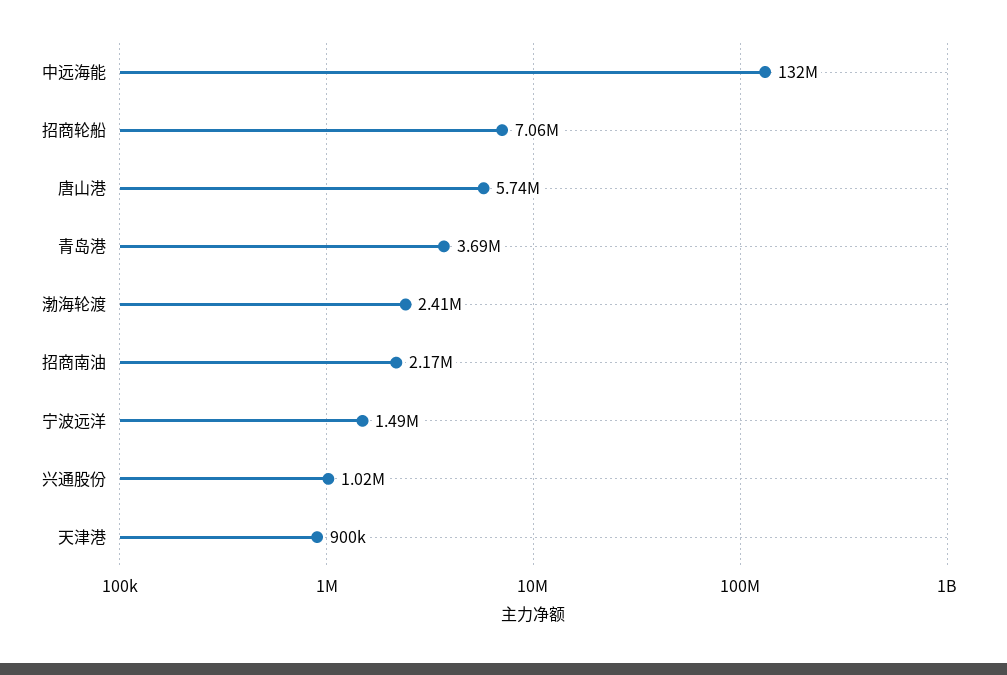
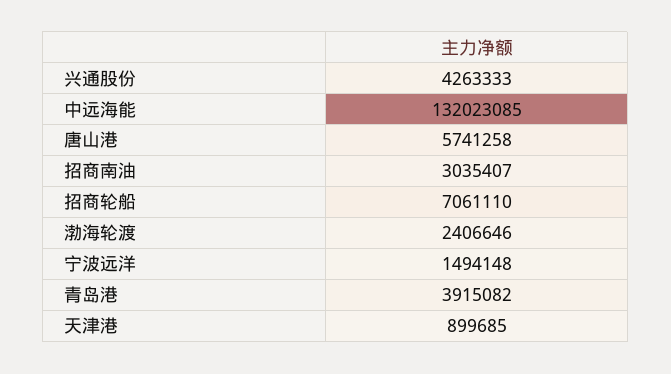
青岛港: 3690000 -> 3915082
招商南油: 2170000 -> 3035407
兴通股份: 1020000 -> 4263333

